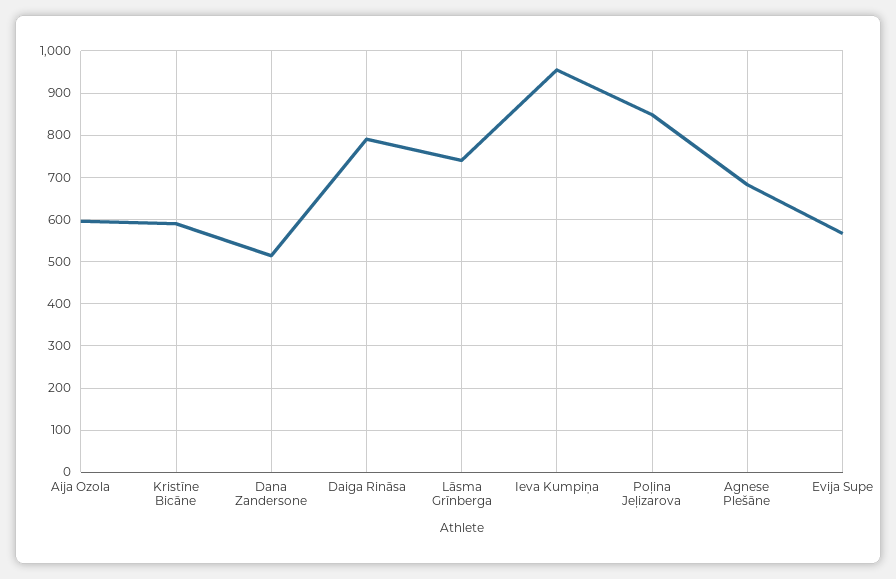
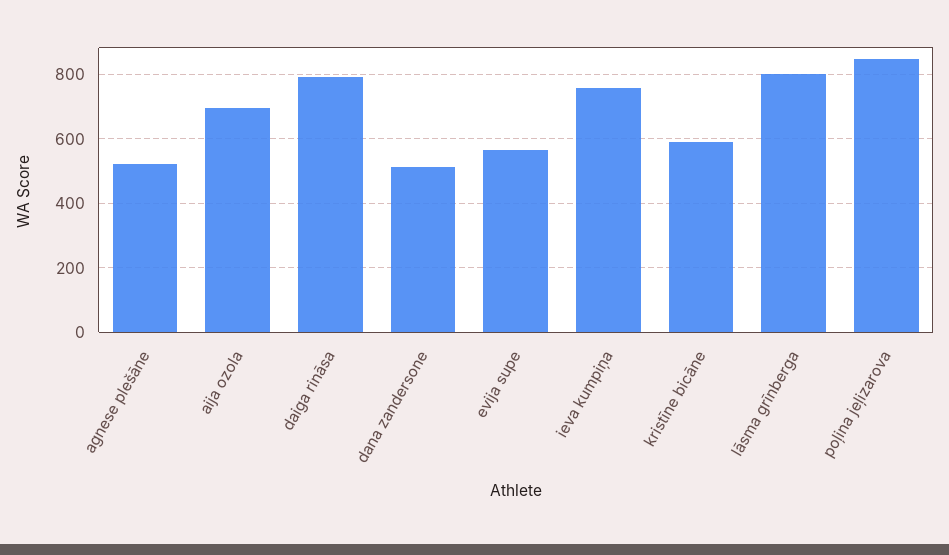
Aija Ozola: 600 -> 700
Lāsma Grīnberga: 740 -> 800
Ieva Kumpiņa: 960 -> 760
Agnese Plešāne: 680 -> 520

